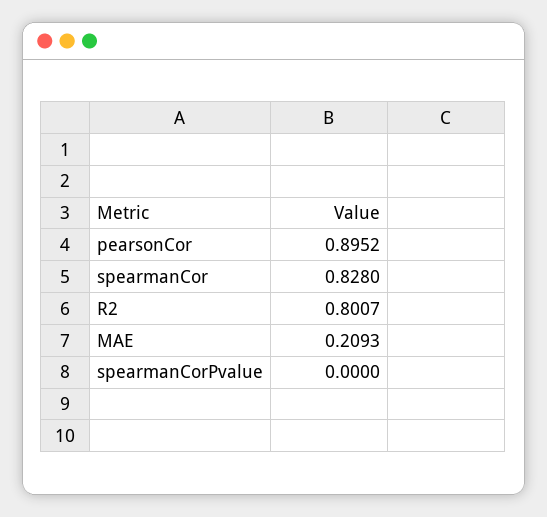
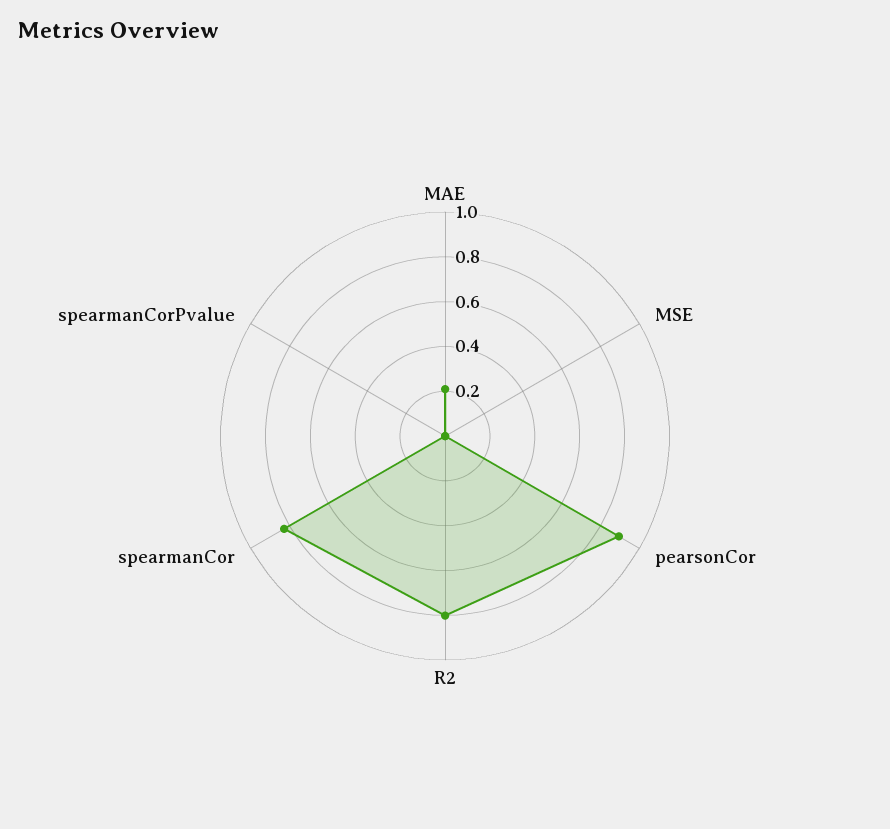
MSE: none -> 0

